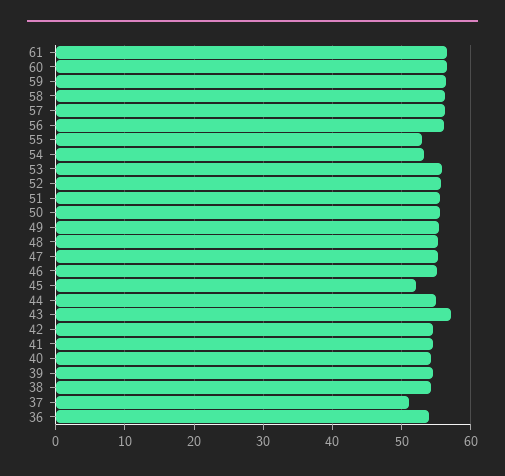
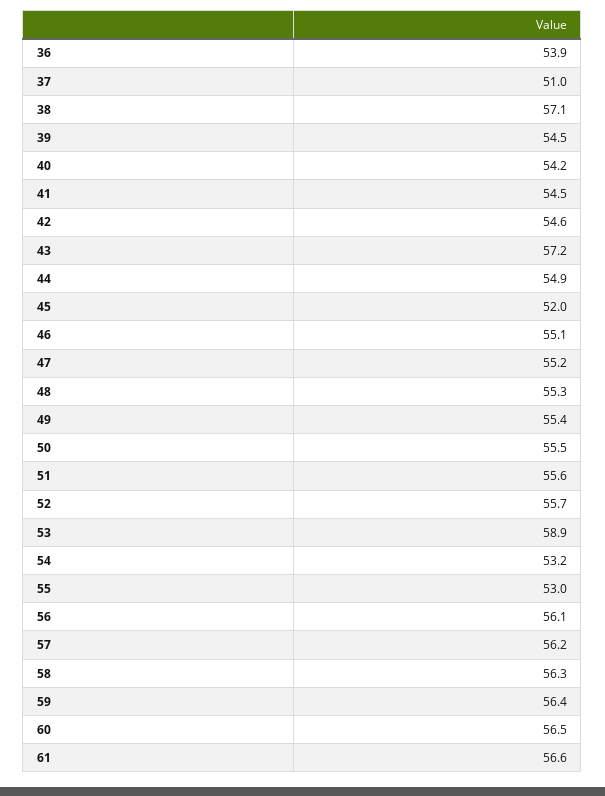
53: 56 -> 58.9
38: 54 -> 57.1

